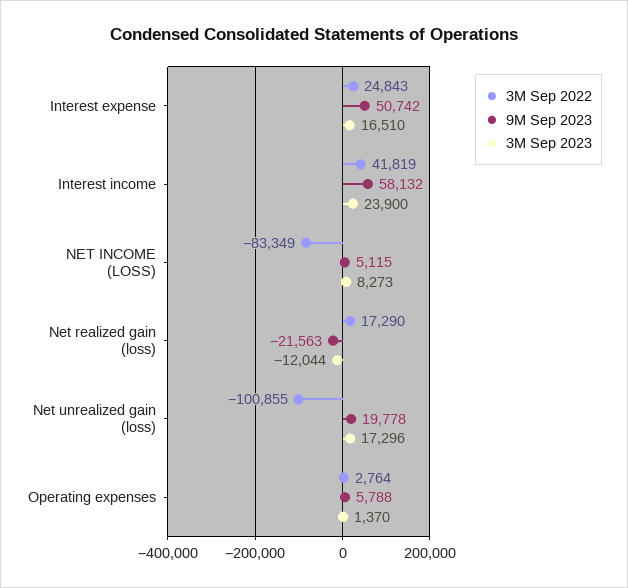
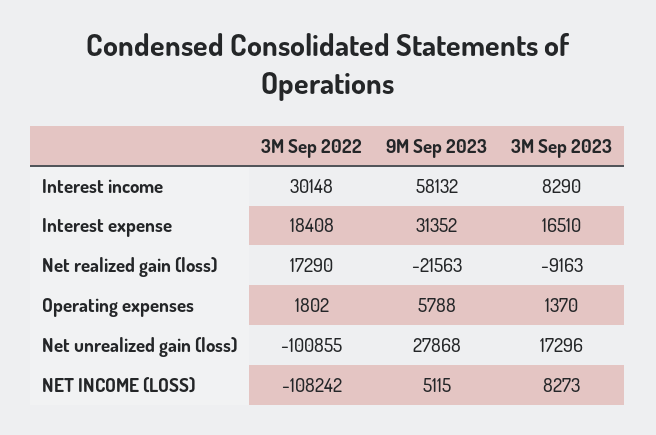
3M Sep 2022, Interest expense: 24843 -> 18408
9M Sep 2023, Interest expense: 50742 -> 31352
3M Sep 2022, Interest income: 41819 -> 30148
3M Sep 2023, Interest income: 23900 -> 8290
3M Sep 2022, NET INCOME (LOSS): -83349 -> -108242
3M Sep 2023, Net realized gain (loss): -12044 -> -9163
9M Sep 2023, Net unrealized gain (loss): 19778 -> 27868
3M Sep 2022, Operating expenses: 2764 -> 1802

